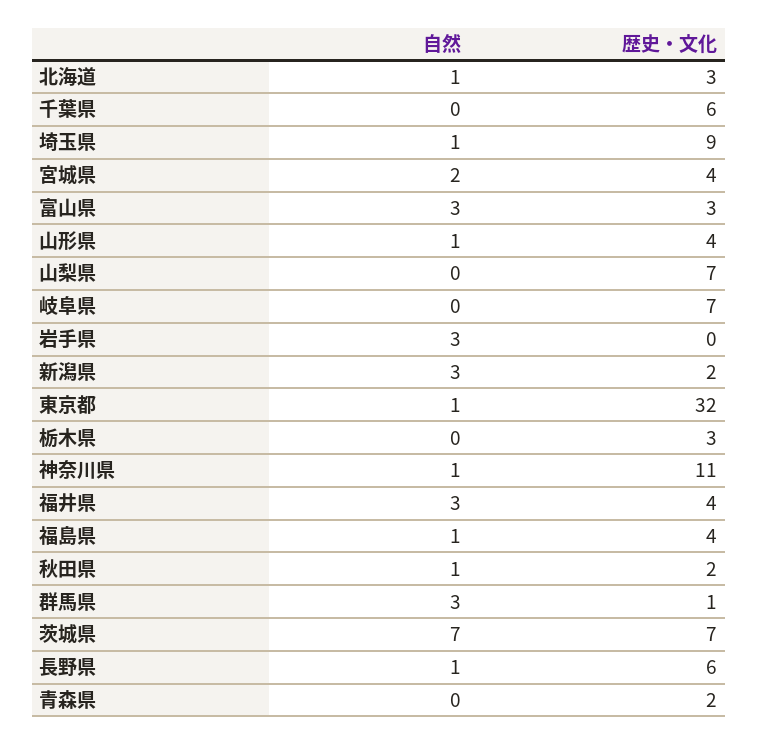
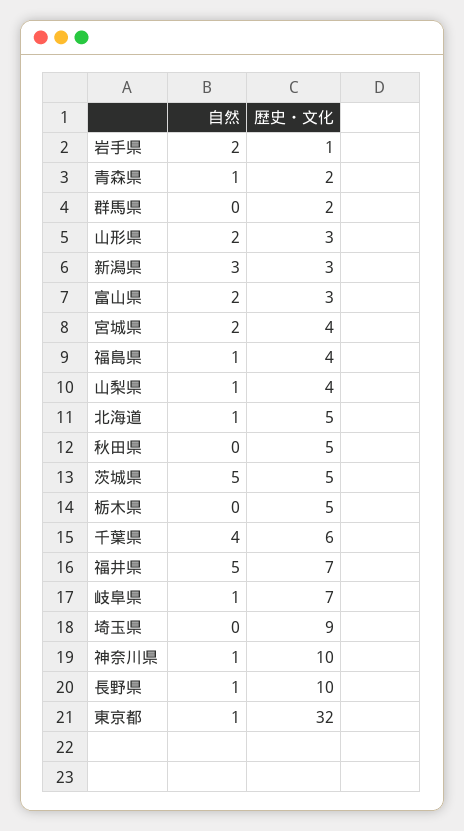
歴史・文化, 北海道: 3 -> 5
自然, 千葉県: 0 -> 4
自然, 埼玉県: 1 -> 0
自然, 富山県: 3 -> 2
自然, 山形県: 1 -> 2
歴史・文化, 山形県: 4 -> 3
自然, 山梨県: 0 -> 1
歴史・文化, 山梨県: 7 -> 4
自然, 岐阜県: 0 -> 1
自然, 岩手県: 3 -> 2
歴史・文化, 岩手県: 0 -> 1
歴史・文化, 新潟県: 2 -> 3
歴史・文化, 栃木県: 3 -> 5
歴史・文化, 神奈川県: 11 -> 10
自然, 福井県: 3 -> 5
歴史・文化, 福井県: 4 -> 7
自然, 秋田県: 1 -> 0
歴史・文化, 秋田県: 2 -> 5
自然, 群馬県: 3 -> 0
歴史・文化, 群馬県: 1 -> 2
自然, 茨城県: 7 -> 5
歴史・文化, 茨城県: 7 -> 5
歴史・文化, 長野県: 6 -> 10
自然, 青森県: 0 -> 1

